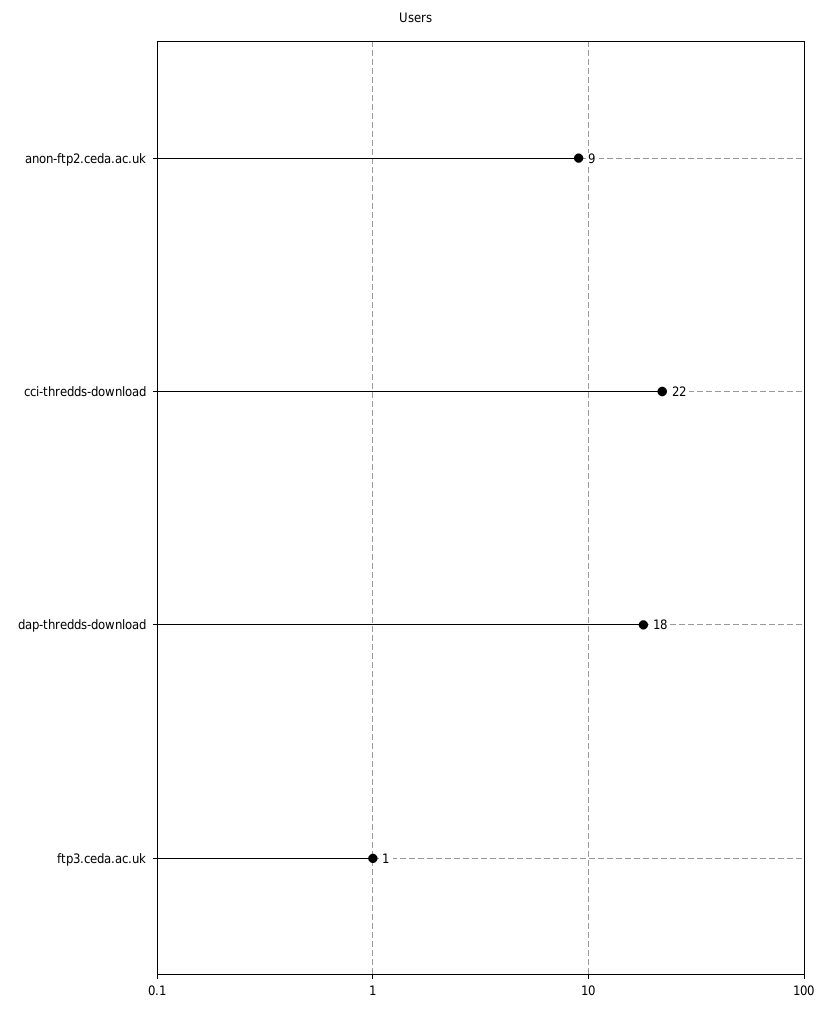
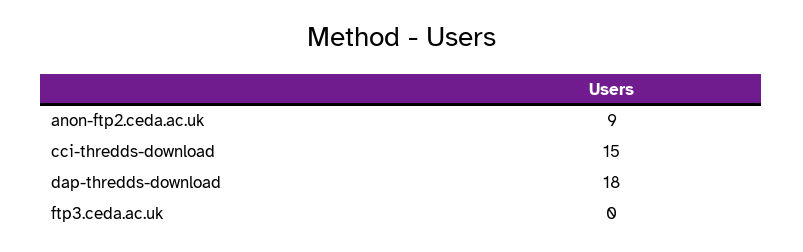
cci-thredds-download: 22 -> 15
ftp3.ceda.ac.uk: 1 -> 0

